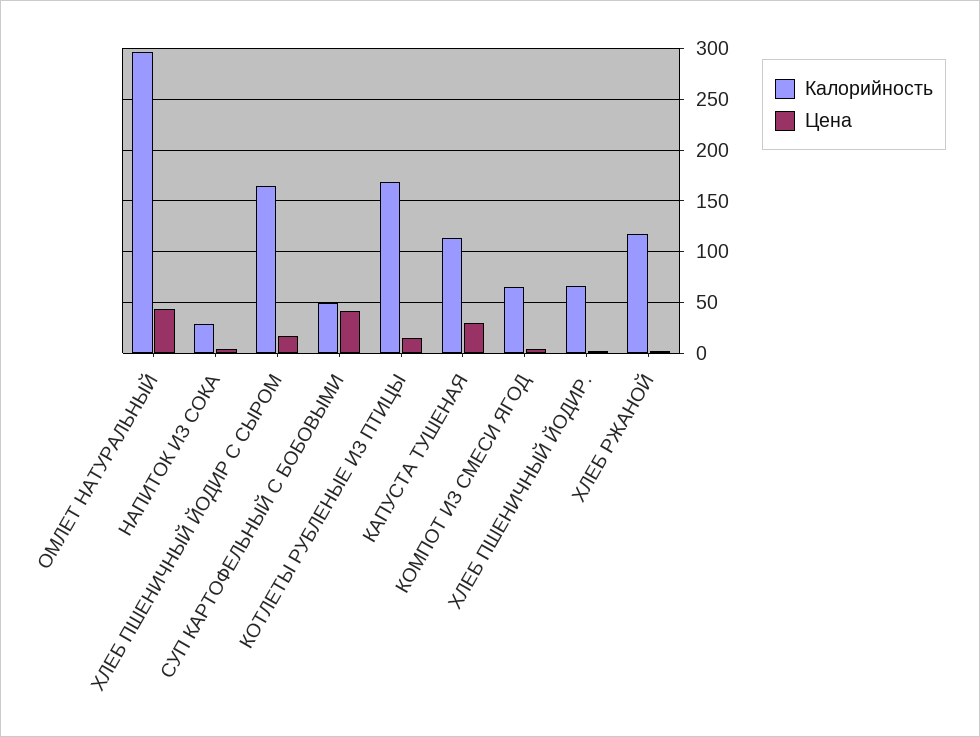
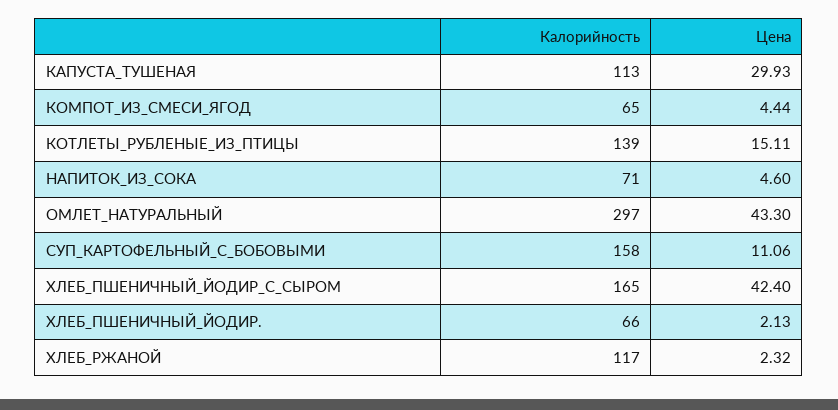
Калорийность, НАПИТОК ИЗ СОКА: 30 -> 71
Цена, ХЛЕБ ПШЕНИЧНЫЙ ЙОДИР С СЫРОМ: 20 -> 42.4
Калорийность, СУП КАРТОФЕЛЬНЫЙ С БОБОВЫМИ: 50 -> 158
Цена, СУП КАРТОФЕЛЬНЫЙ С БОБОВЫМИ: 40 -> 11.06
Калорийность, КОТЛЕТЫ РУБЛЕНЫЕ ИЗ ПТИЦЫ: 170 -> 139

